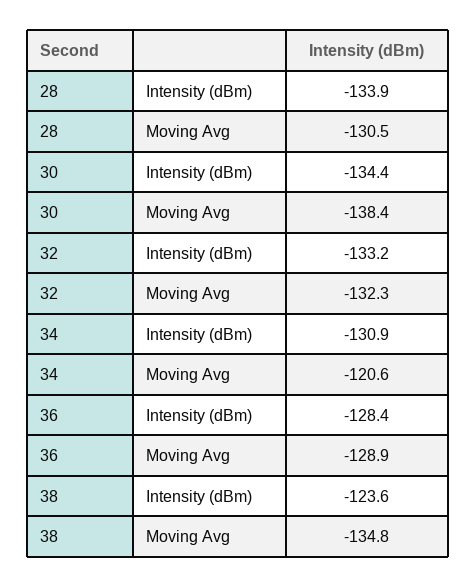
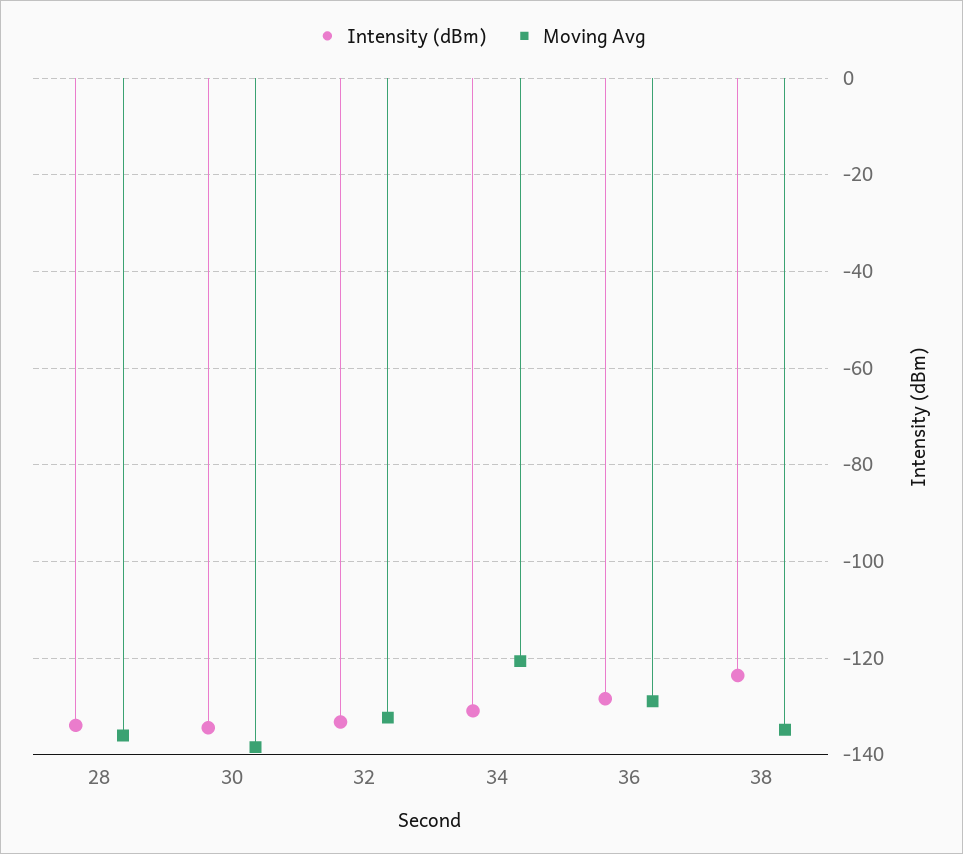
Moving Avg, 28: -130.5 -> -136

